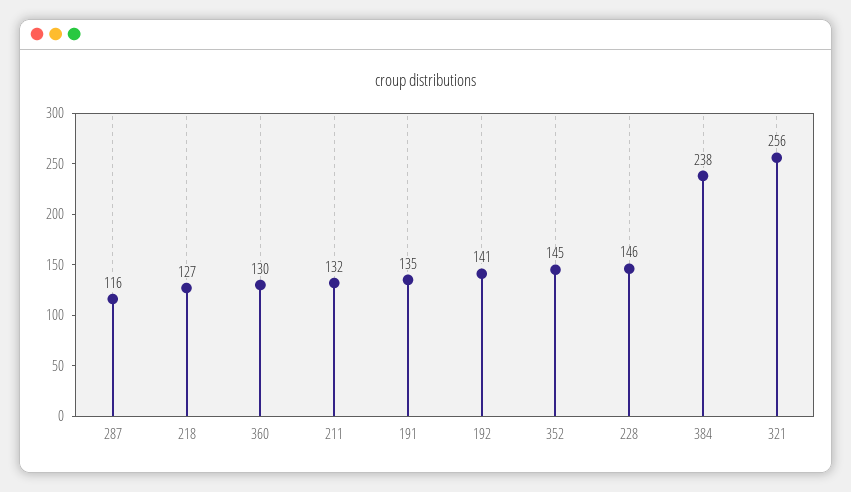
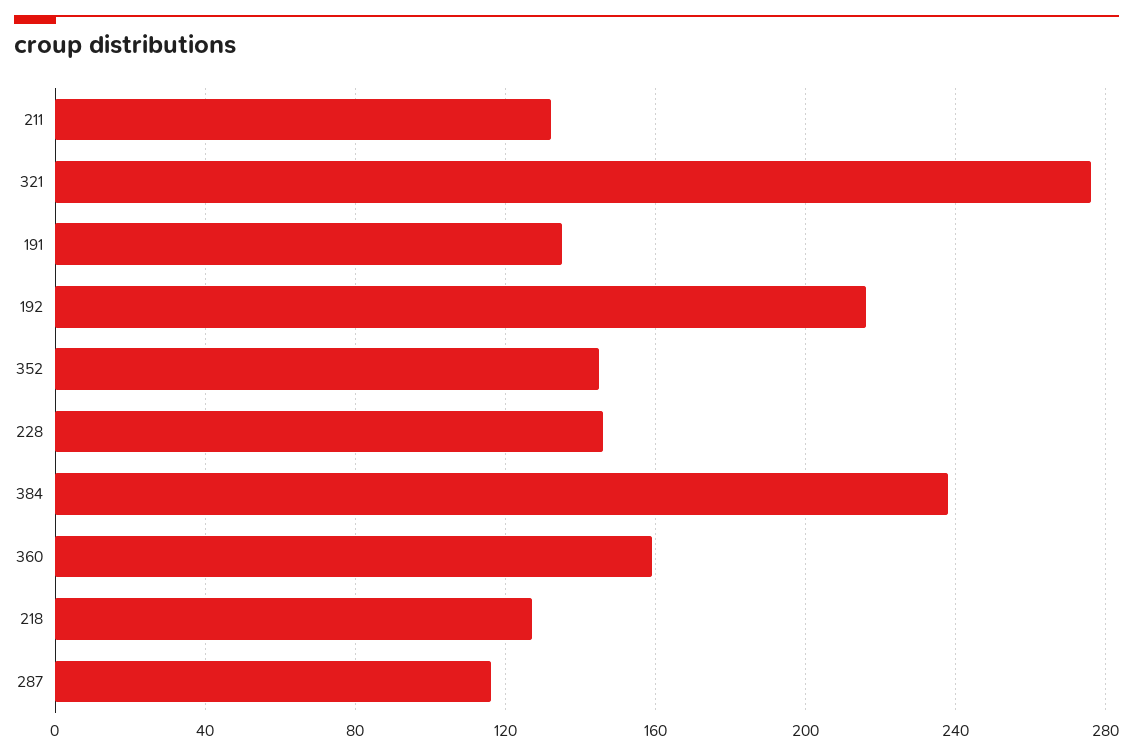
360: 130 -> 160
192: 141 -> 215
321: 256 -> 275

